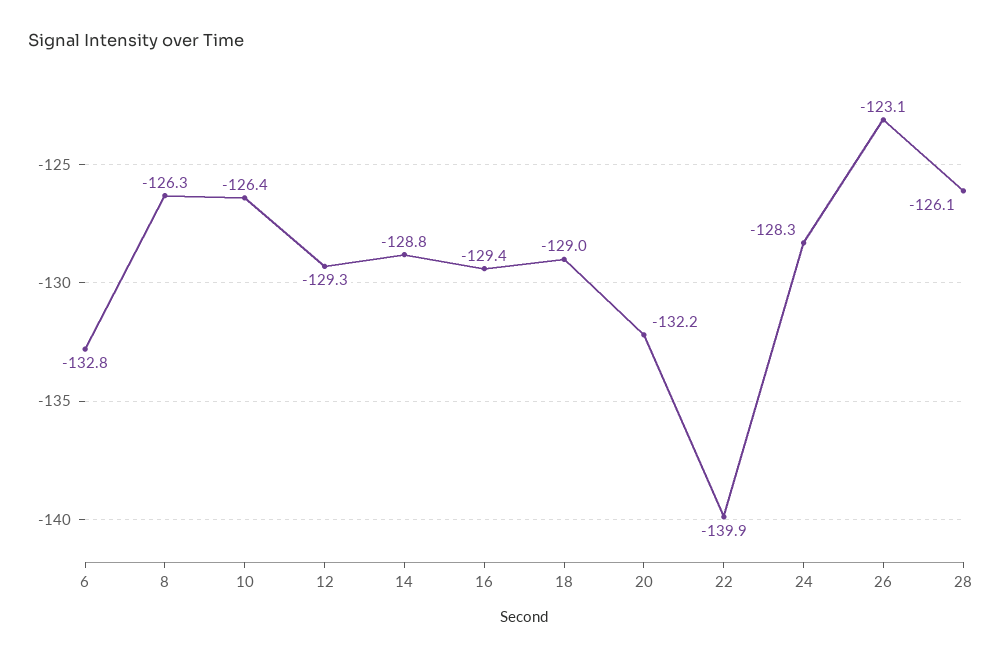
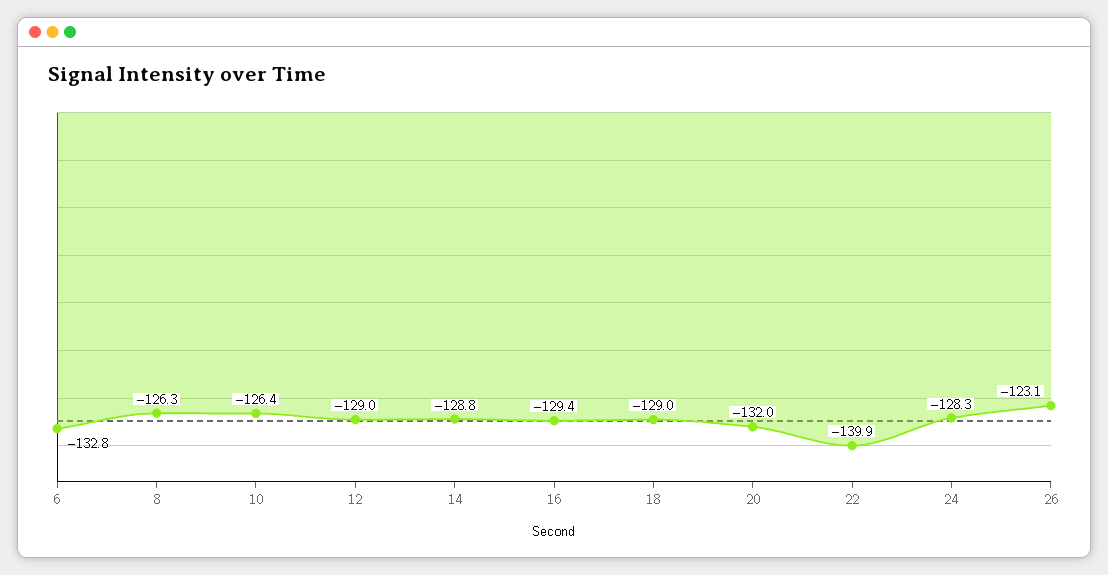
12: -129.3 -> -129
20: -132.2 -> -132
28: -126.1 -> none

